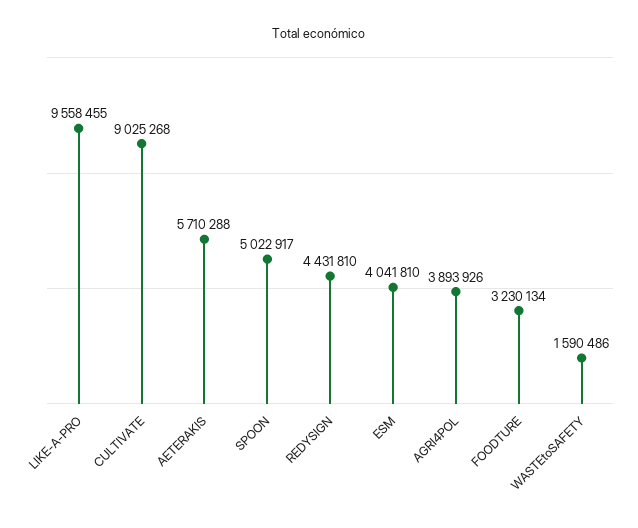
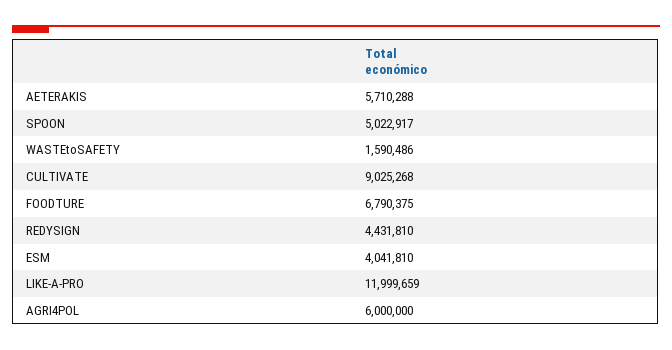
LIKE-A-PRO: 9558455 -> 11999659
AGRI4POL: 3893926 -> 6000000
FOODTURE: 3230134 -> 6790375

